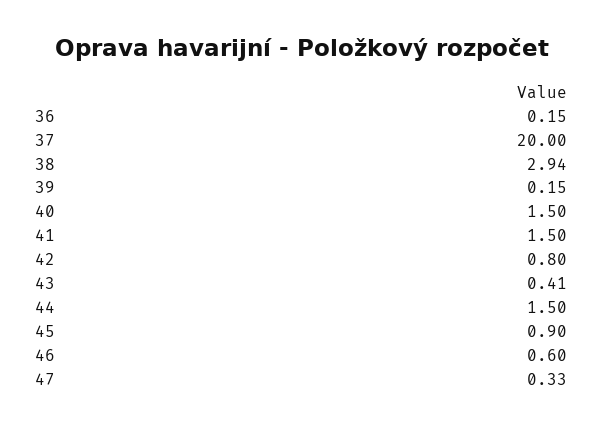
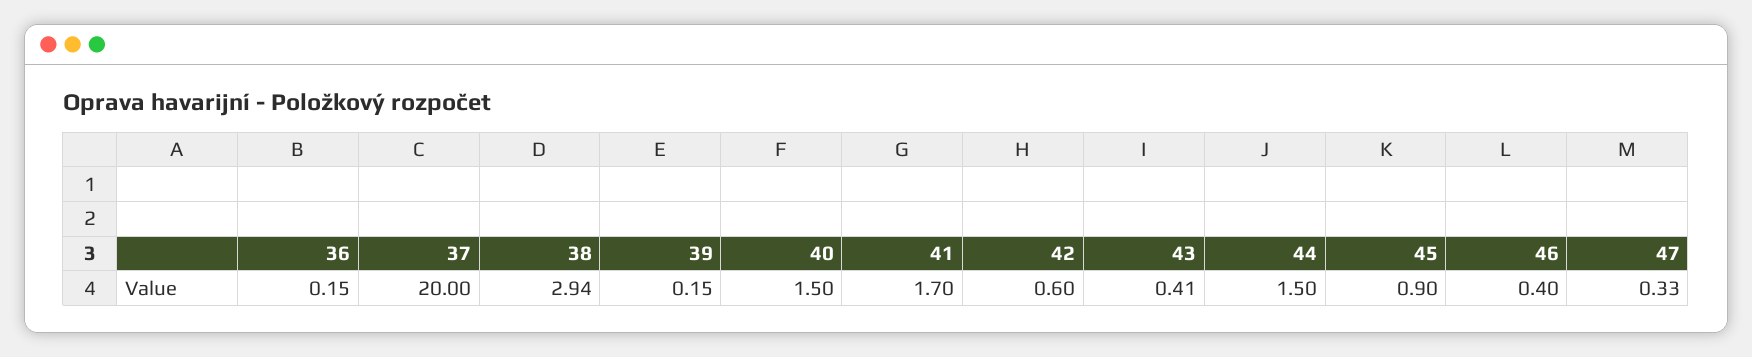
41: 1.5 -> 1.7
42: 0.8 -> 0.6
46: 0.6 -> 0.4

